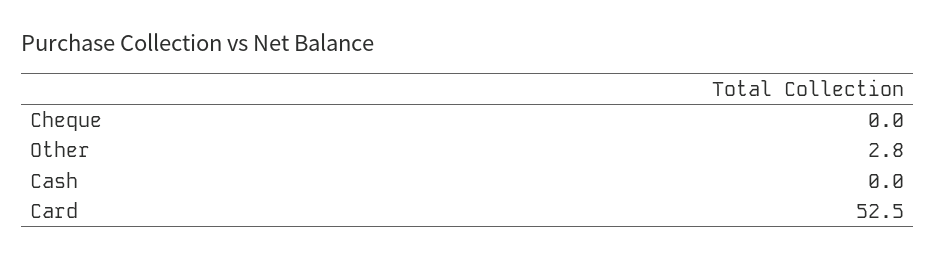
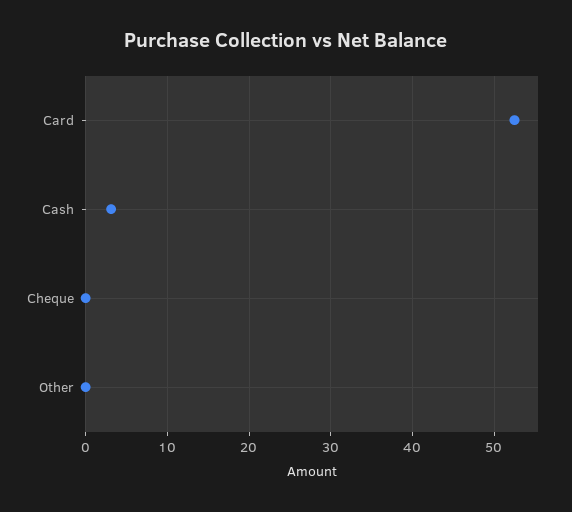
Other: 2.8 -> 0
Cash: 0 -> 3

